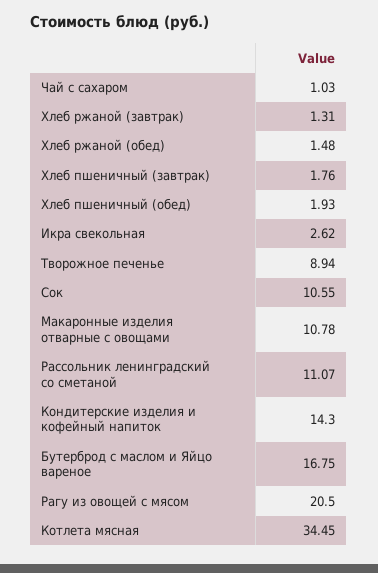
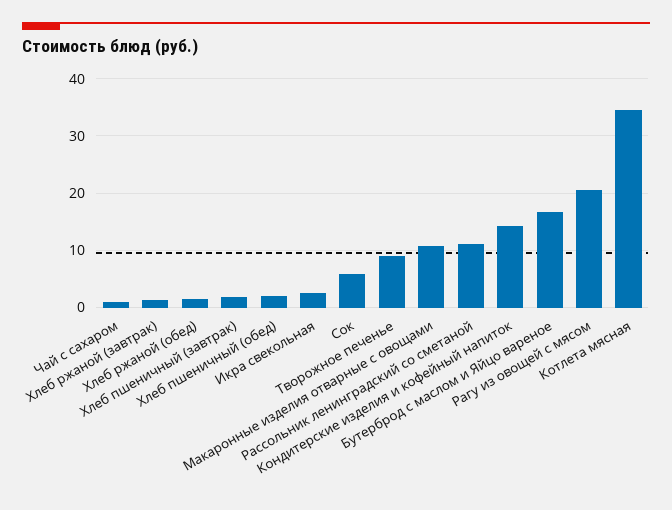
Сок: 10.55 -> 6

